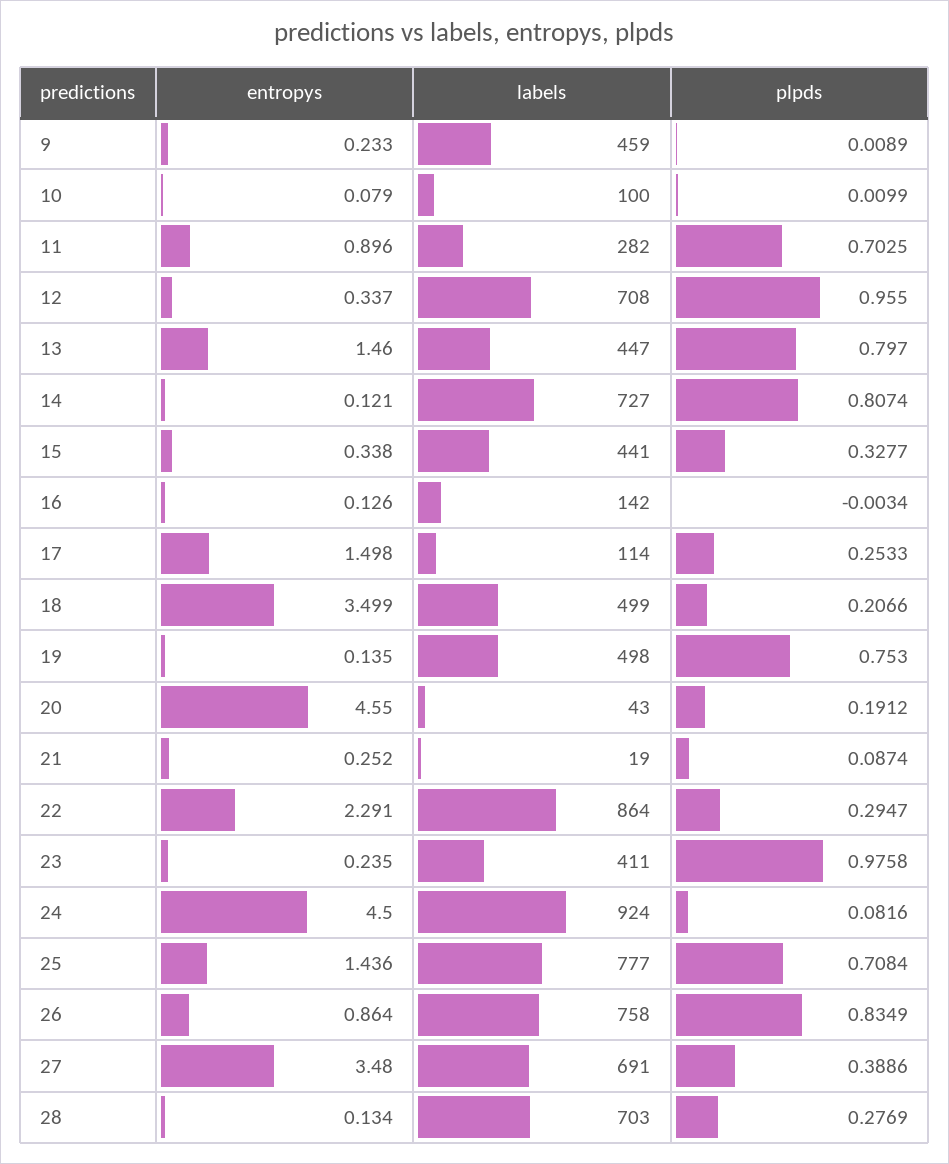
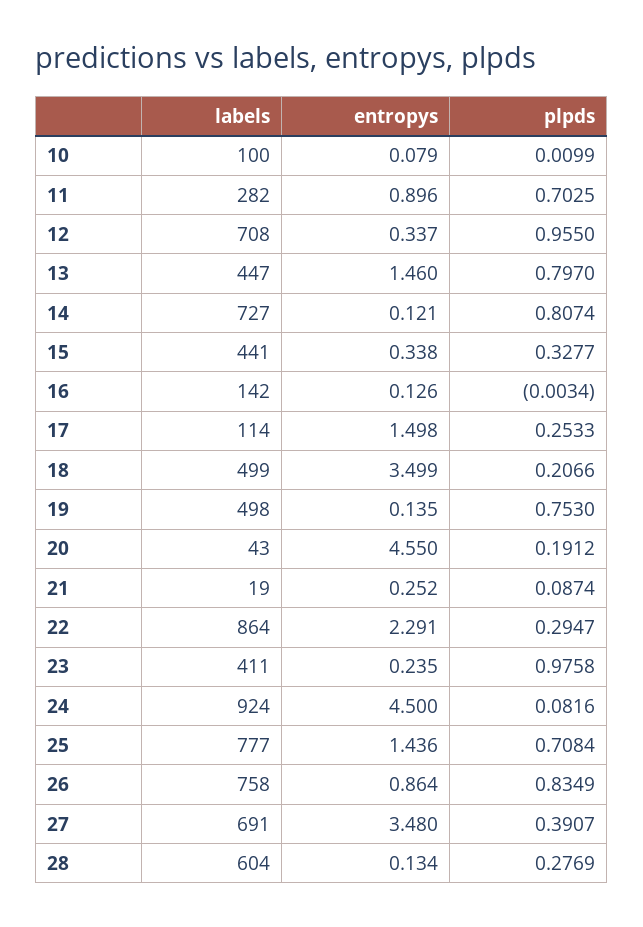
entropys, 9: 0.233 -> none
labels, 9: 459 -> none
plpds, 9: 0.0089 -> none
plpds, 27: 0.3886 -> 0.3907
labels, 28: 703 -> 604

